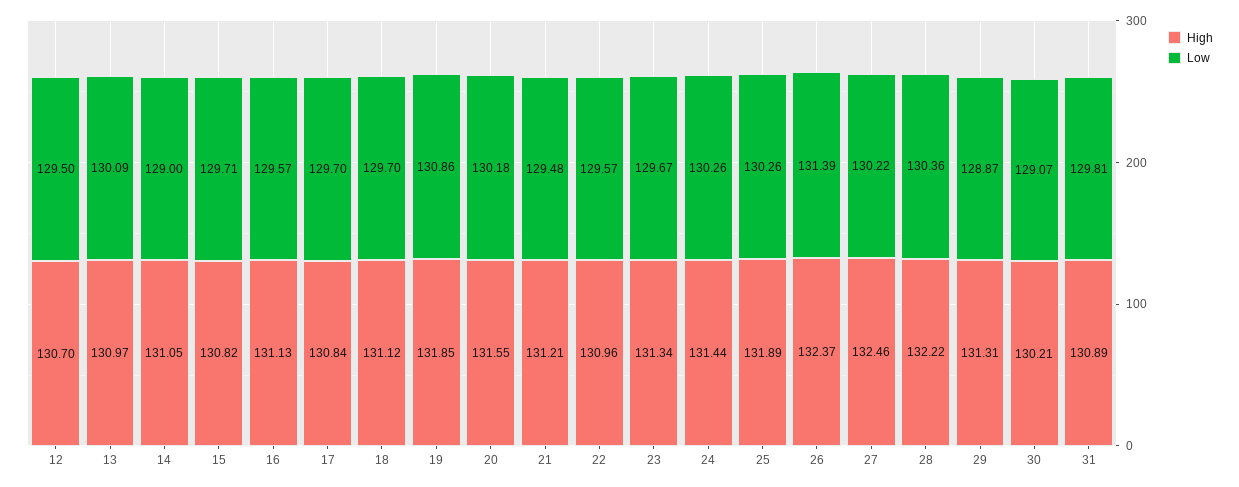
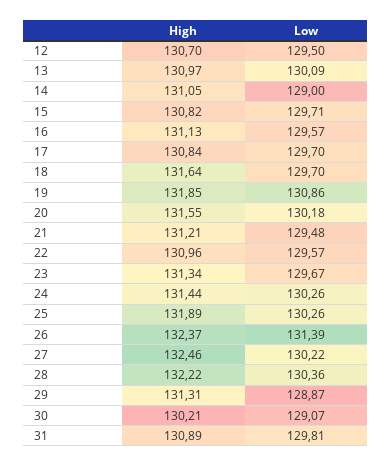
High, 18: 131.12 -> 131.64

